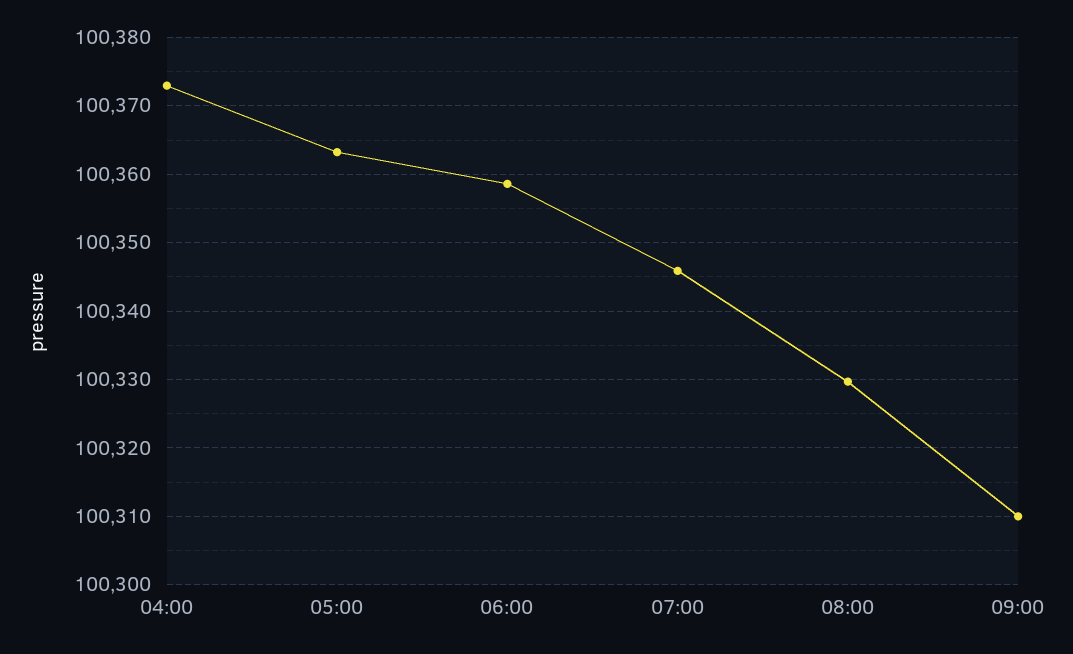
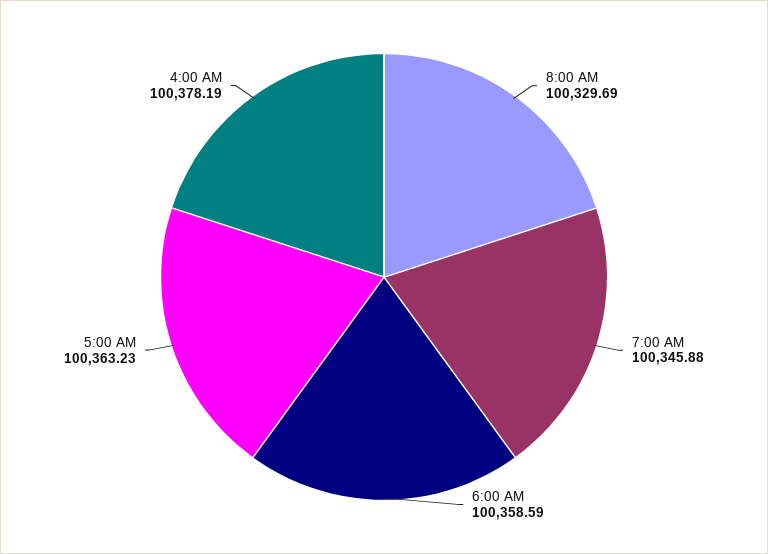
04:00: 100373 -> 100378.19
09:00: 100310 -> none

